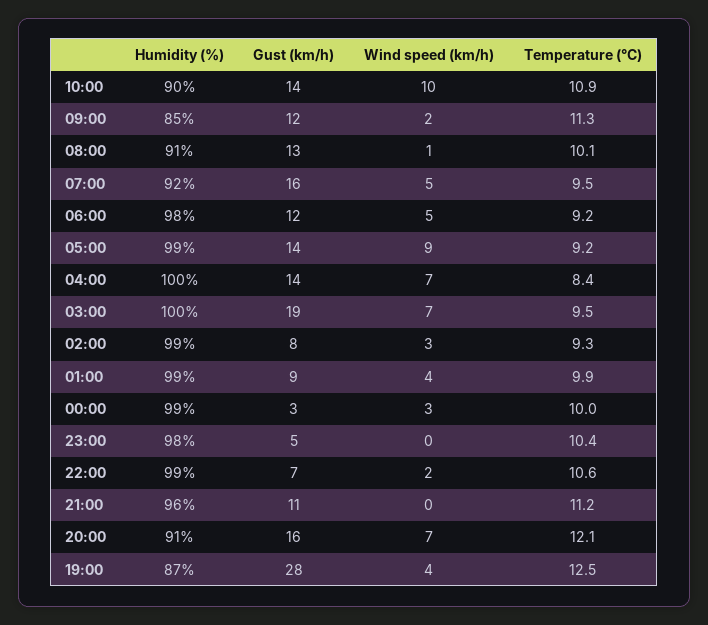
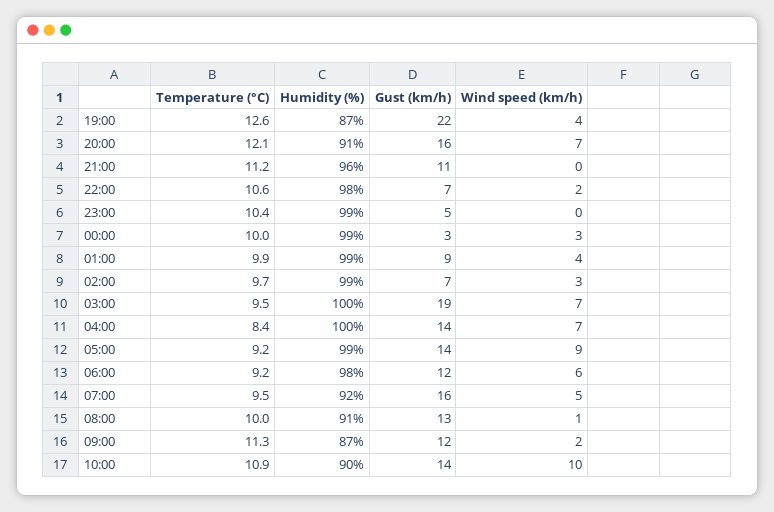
Humidity (%), 09:00: 85 -> 87
Temperature (°C), 08:00: 10.1 -> 10
Wind speed (km/h), 06:00: 5 -> 6
Gust (km/h), 02:00: 8 -> 7
Temperature (°C), 02:00: 9.3 -> 9.7
Humidity (%), 23:00: 98 -> 99
Humidity (%), 22:00: 99 -> 98
Gust (km/h), 19:00: 28 -> 22
Temperature (°C), 19:00: 12.5 -> 12.6

